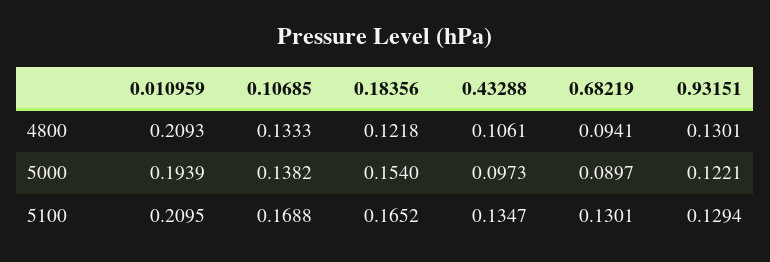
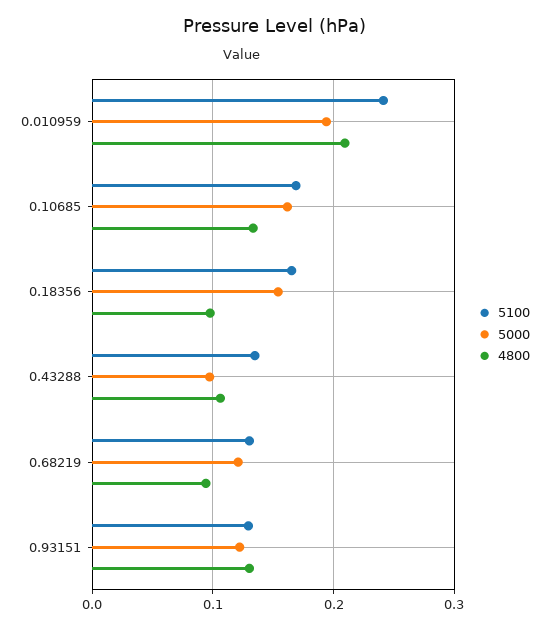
4800, 0.18356: 0.1218 -> 0.1
5000, 0.10685: 0.1382 -> 0.16
5000, 0.68219: 0.0897 -> 0.12
5100, 0.010959: 0.2095 -> 0.24

